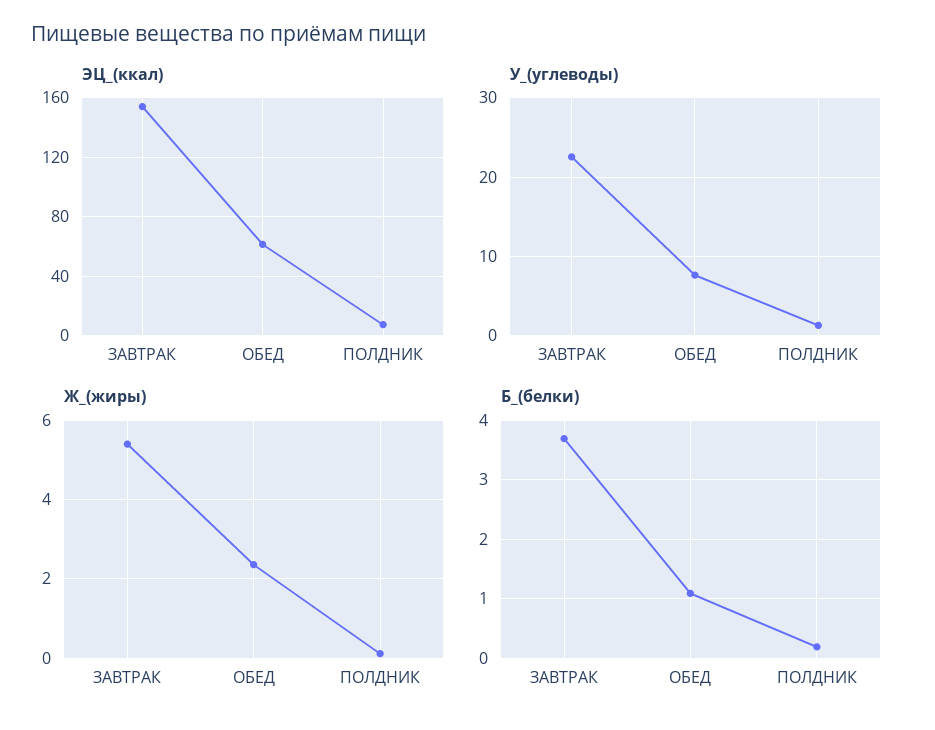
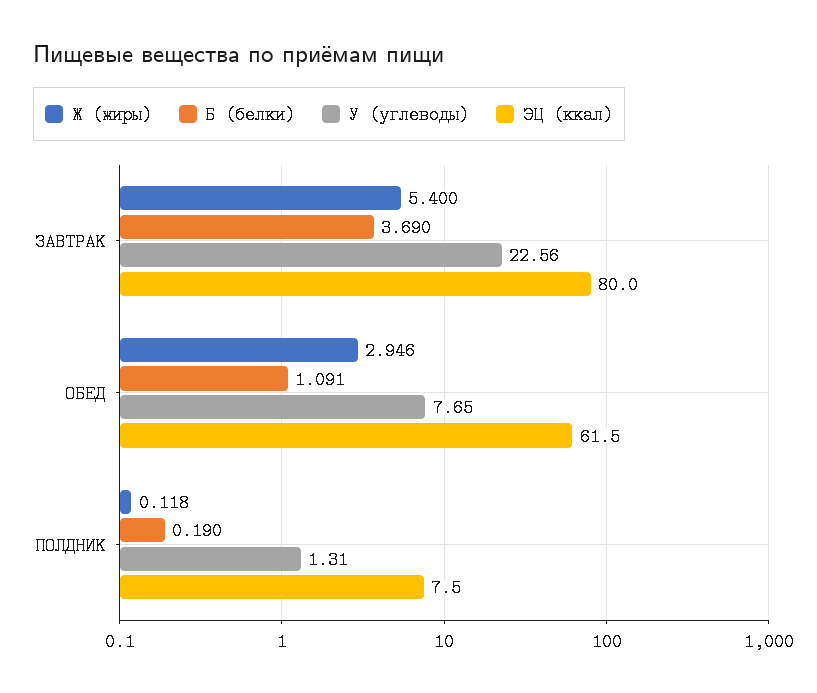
ЭЦ_(ккал), ЗАВТРАК: 155 -> 80
Ж_(жиры), ОБЕД: 2.4 -> 2.946

